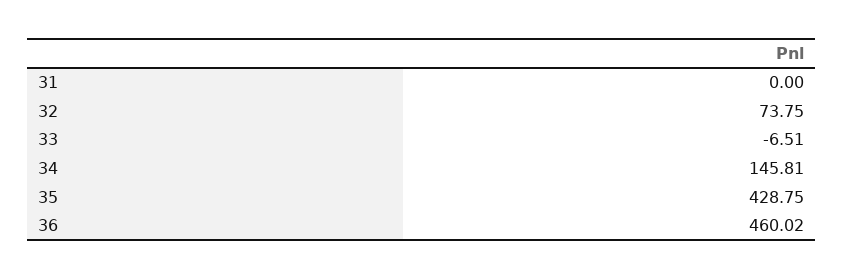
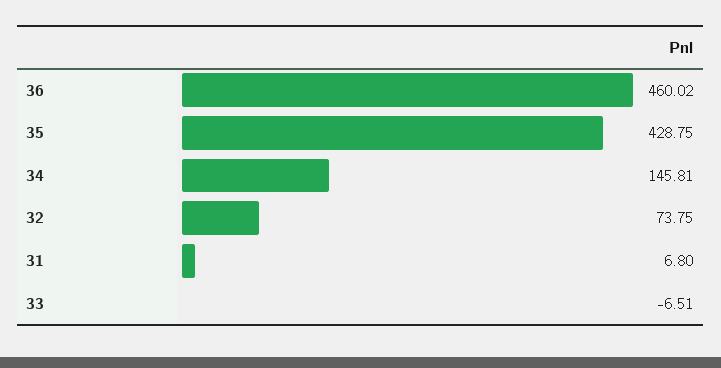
31: 0 -> 6.8

